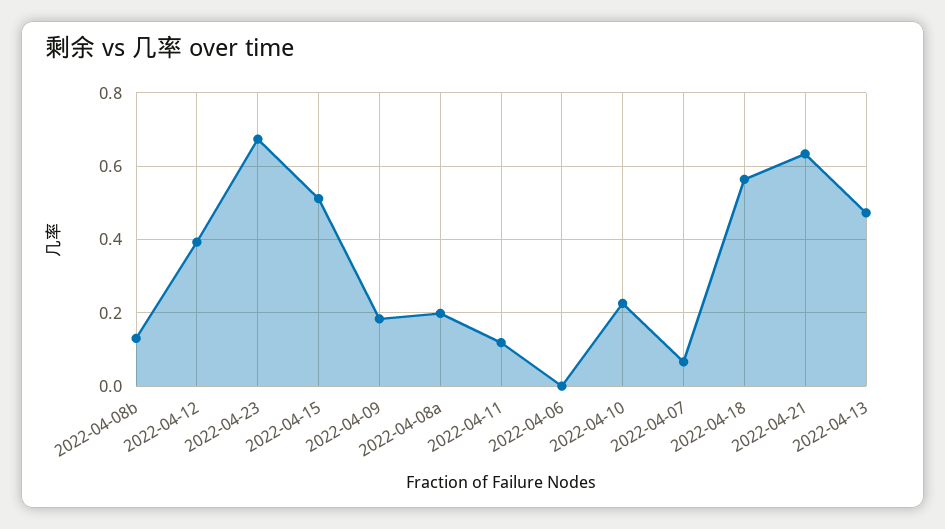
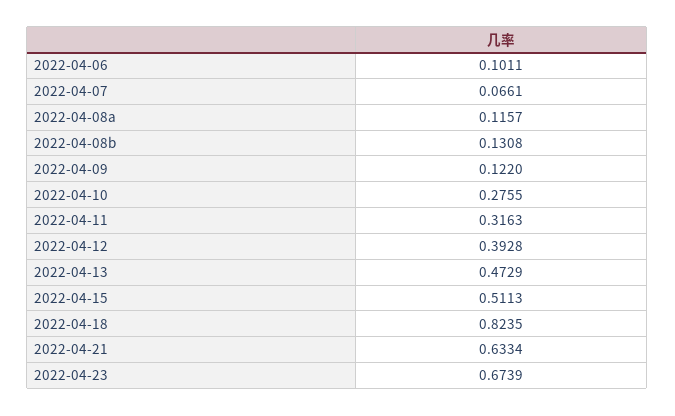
2022-04-09: 0.18 -> 0.122
2022-04-08a: 0.2 -> 0.1157
2022-04-11: 0.12 -> 0.3163
2022-04-06: 0 -> 0.1011
2022-04-10: 0.22 -> 0.2755
2022-04-18: 0.56 -> 0.8235

